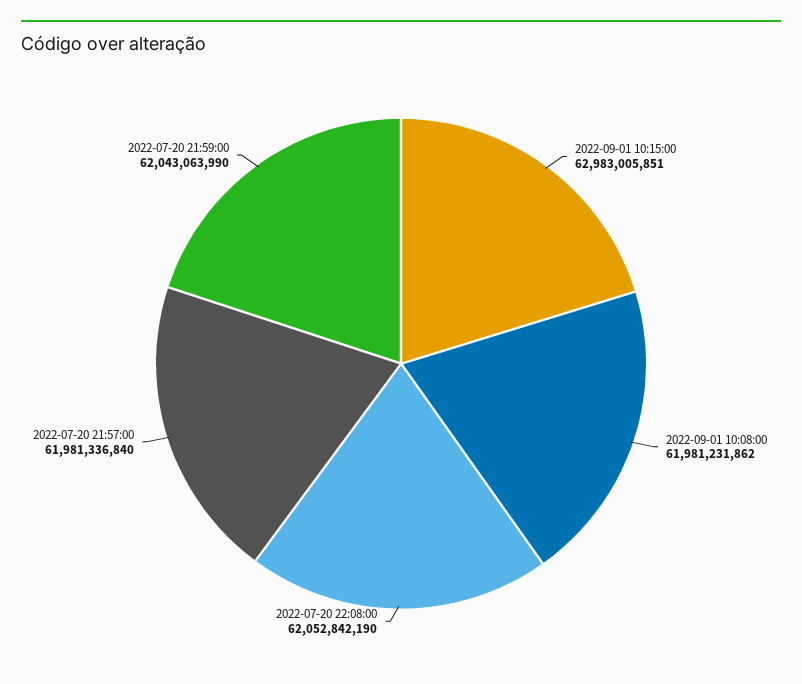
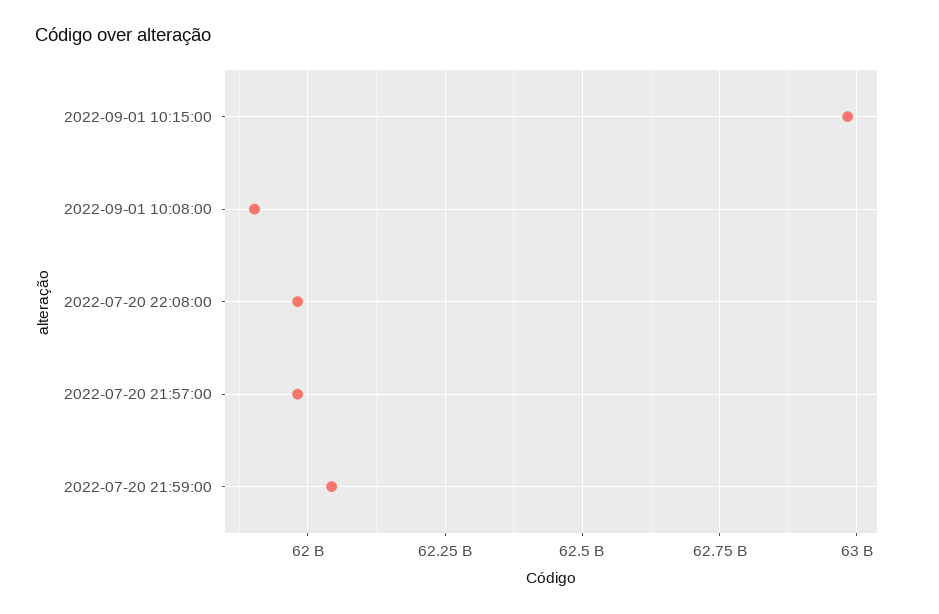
2022-09-01 10:08:00: 61981231862 -> 61900000000
2022-07-20 22:08:00: 62052842190 -> 61975000000

